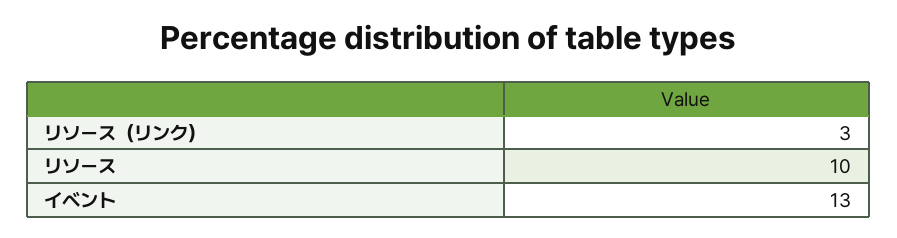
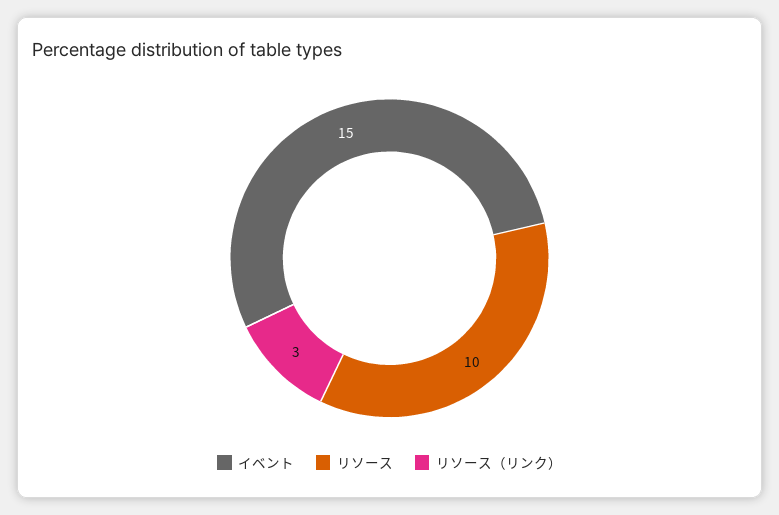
イベント: 13 -> 15

